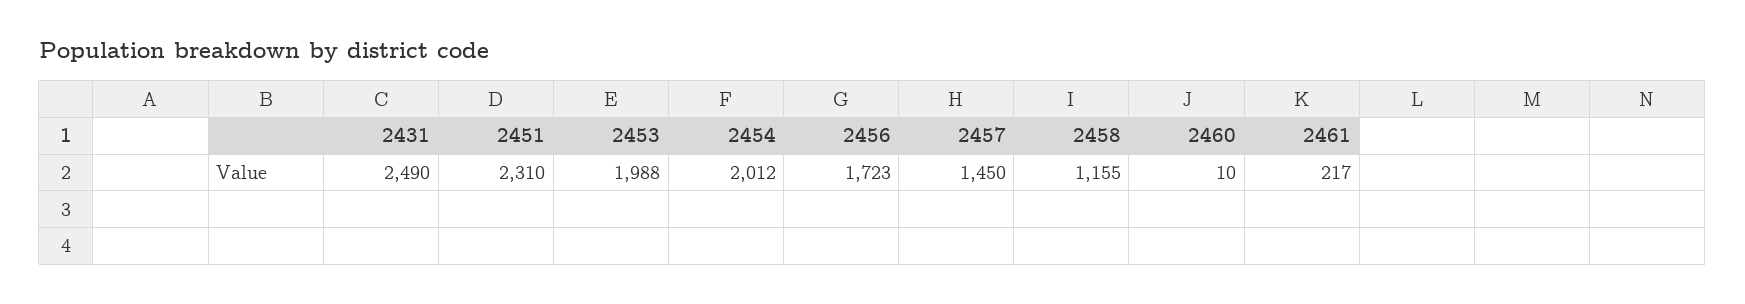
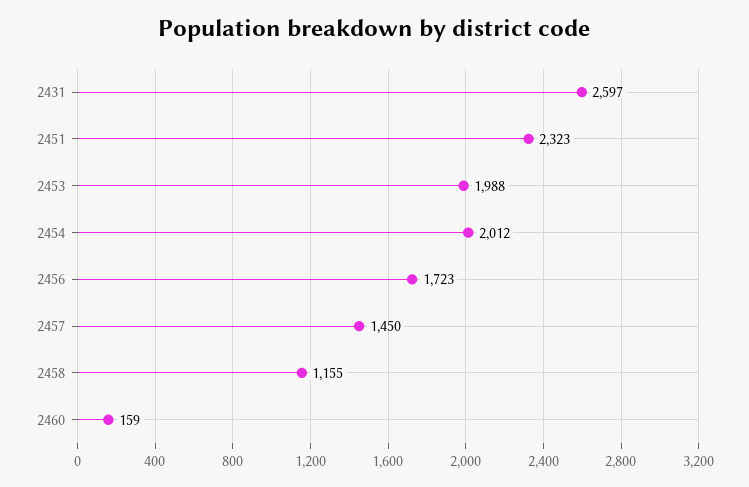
2431: 2490 -> 2597
2451: 2310 -> 2323
2460: 10 -> 159
2461: 217 -> none

